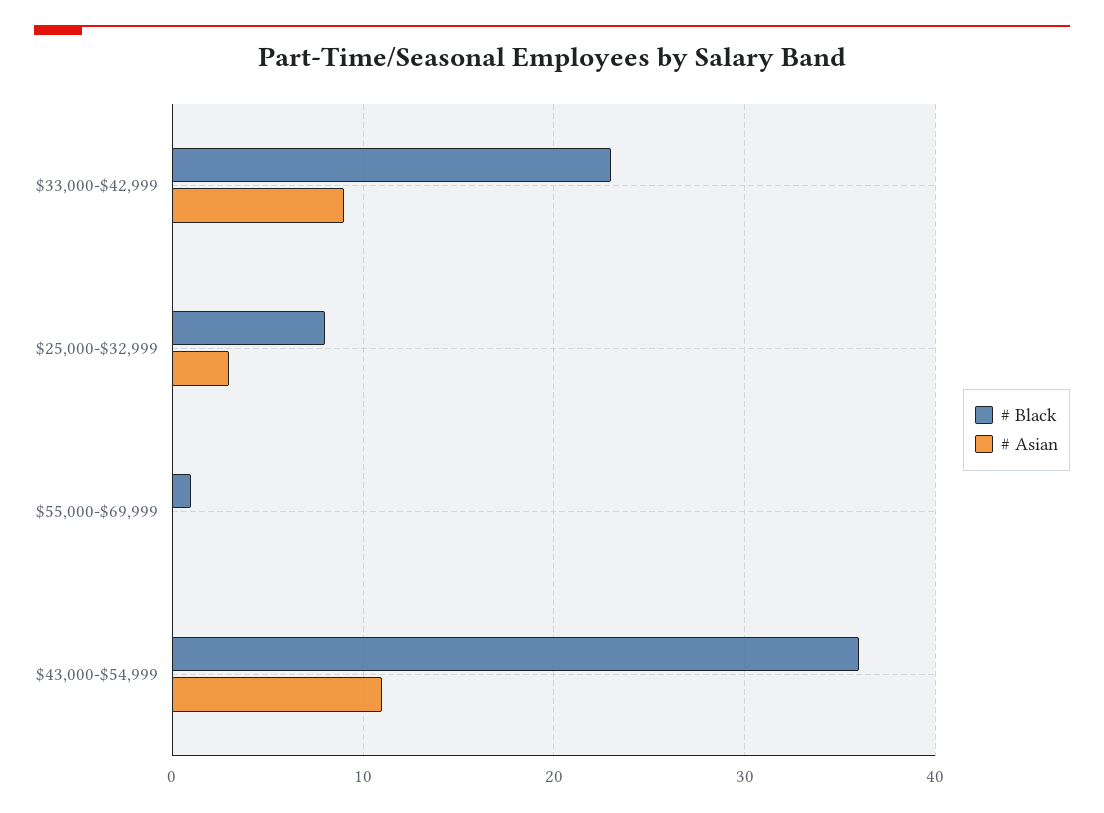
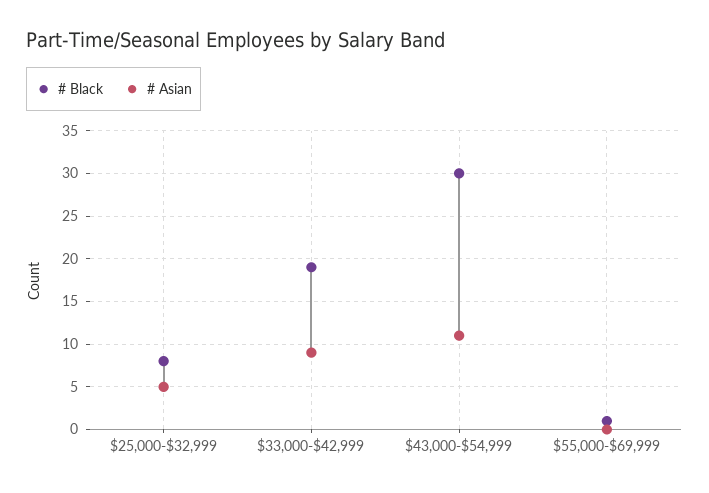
# Black, $33,000-$42,999: 23 -> 19
# Asian, $25,000-$32,999: 3 -> 5
# Black, $43,000-$54,999: 36 -> 30

